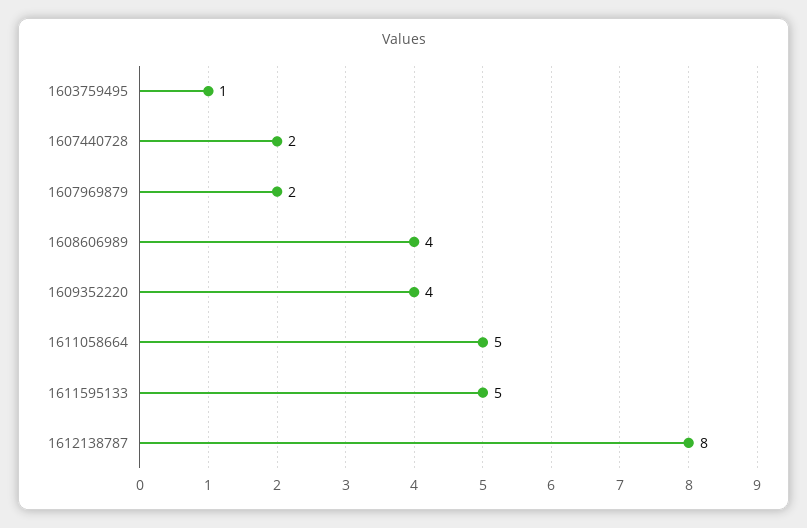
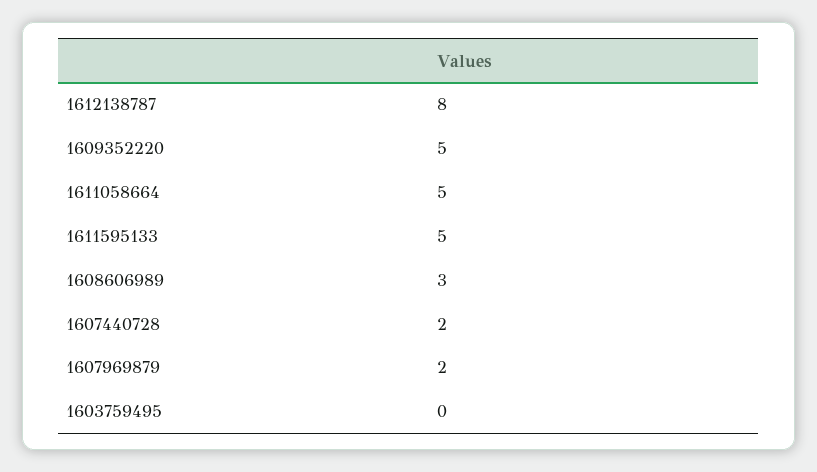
1603759495: 1 -> 0
1608606989: 4 -> 3
1609352220: 4 -> 5

